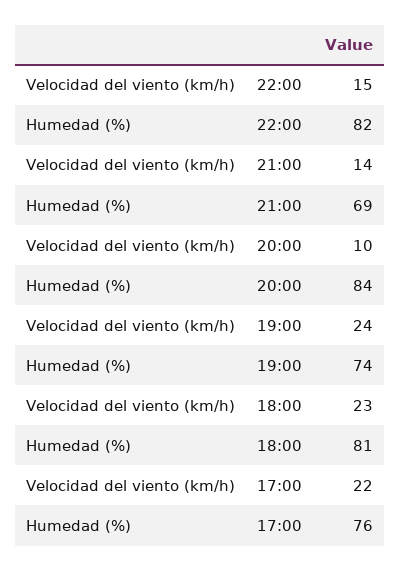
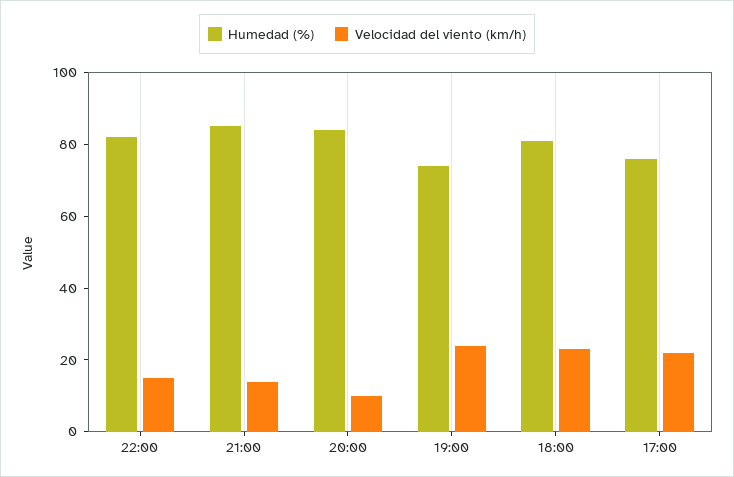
Humedad (%), 21:00: 69 -> 85

